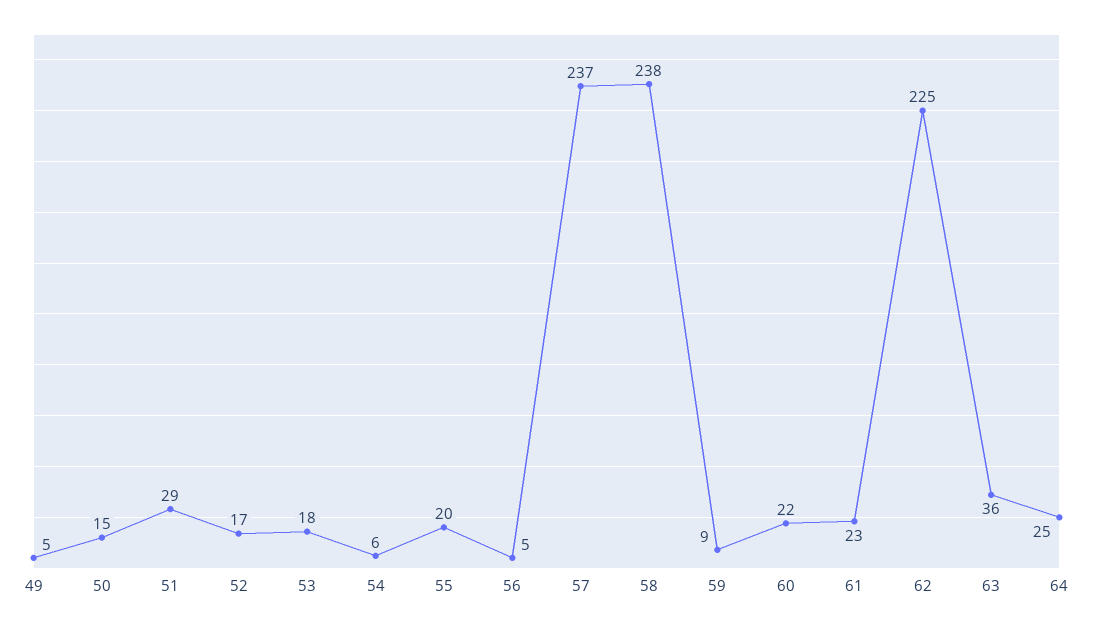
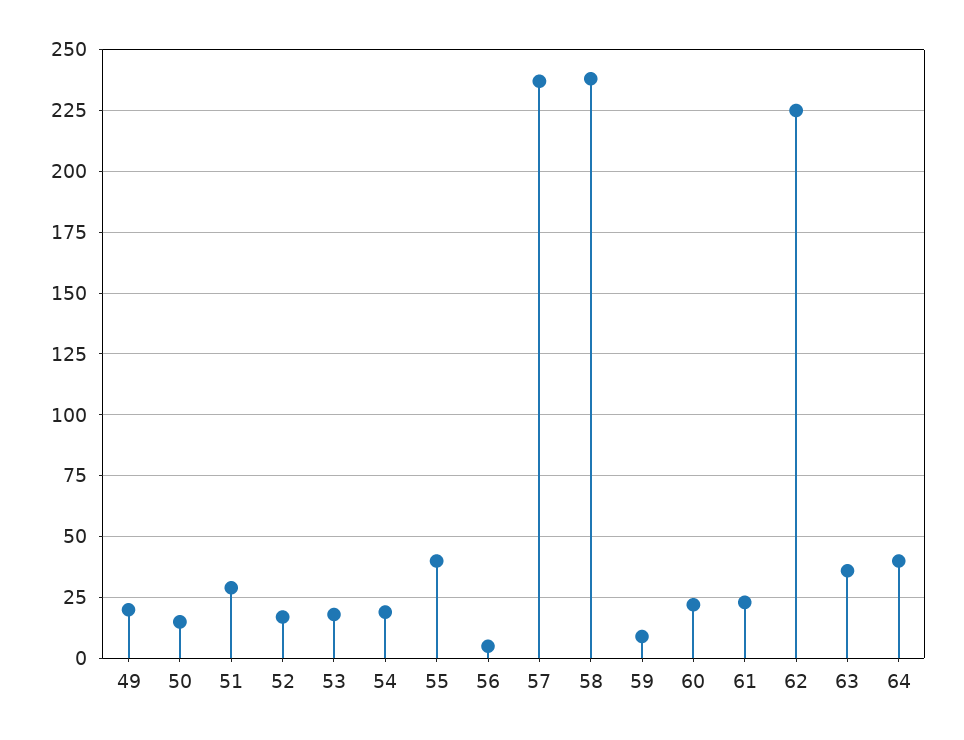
49: 5 -> 20
54: 6 -> 20
55: 20 -> 40
64: 25 -> 40

